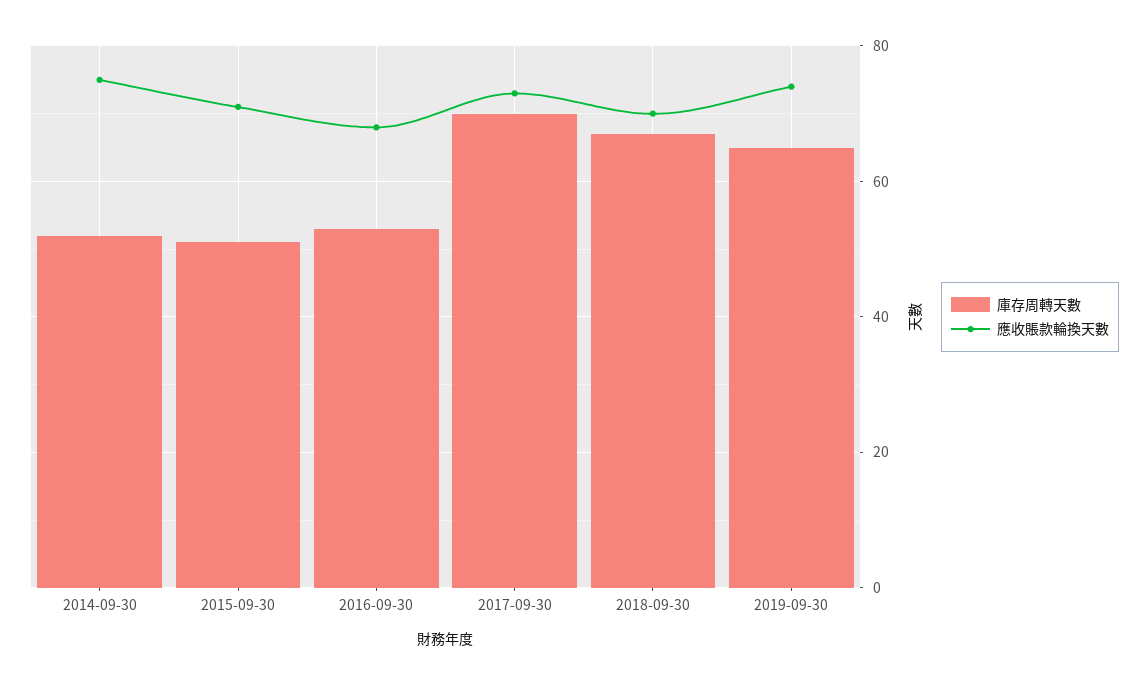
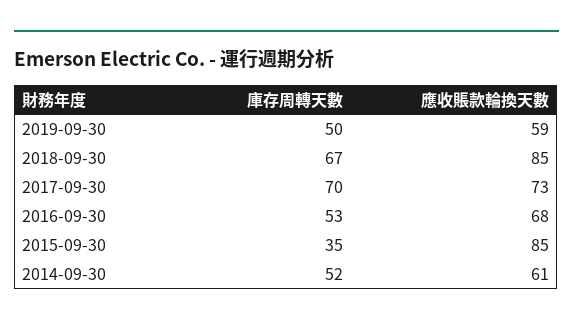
應收賬款輪換天數, 2014-09-30: 75 -> 61
庫存周轉天數, 2015-09-30: 50 -> 35
應收賬款輪換天數, 2015-09-30: 70 -> 85
應收賬款輪換天數, 2018-09-30: 70 -> 85
庫存周轉天數, 2019-09-30: 65 -> 50
應收賬款輪換天數, 2019-09-30: 75 -> 59

